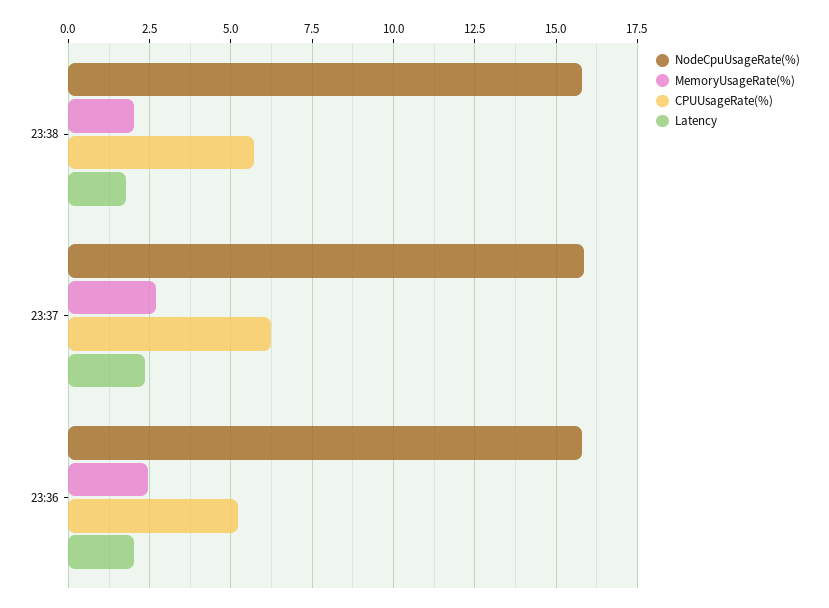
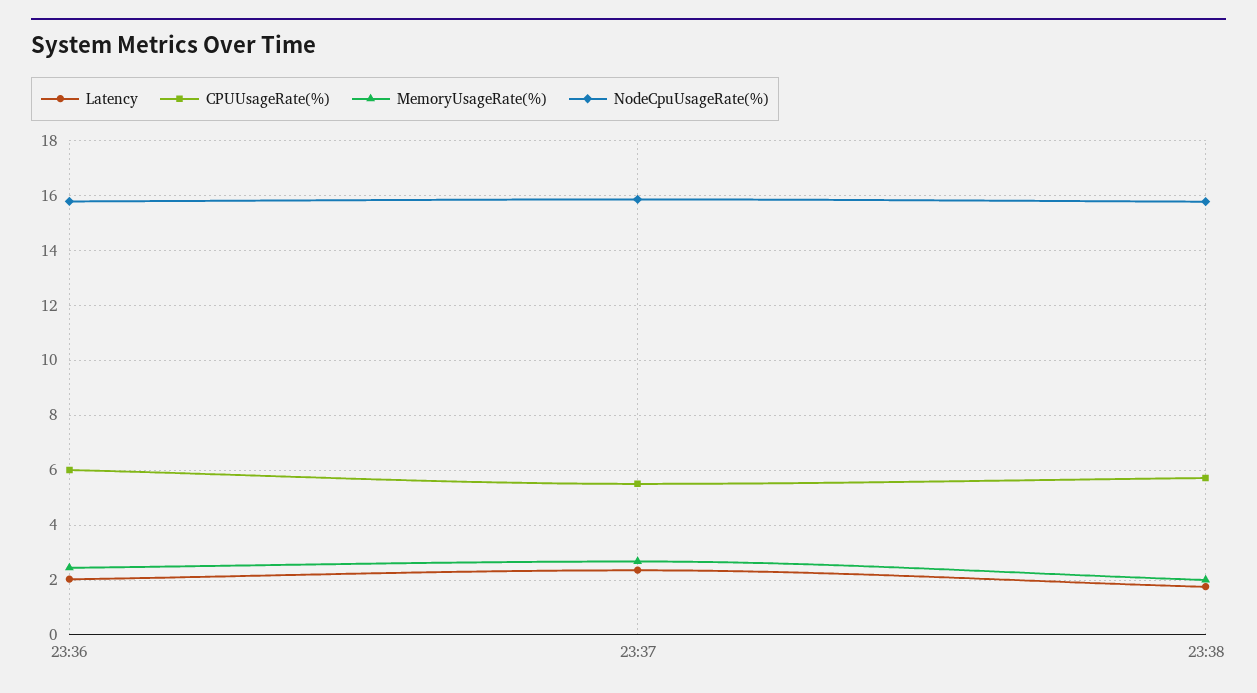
CPUUsageRate(%), 23:37: 6.25 -> 5.5
CPUUsageRate(%), 23:36: 5.25 -> 6

